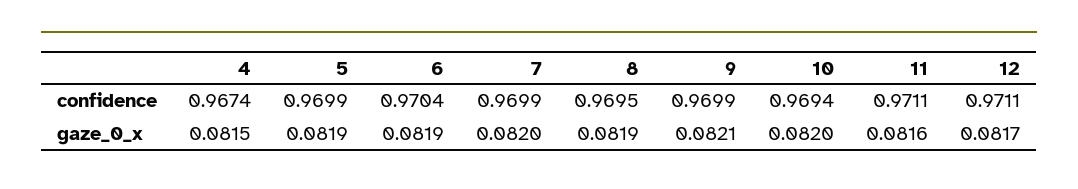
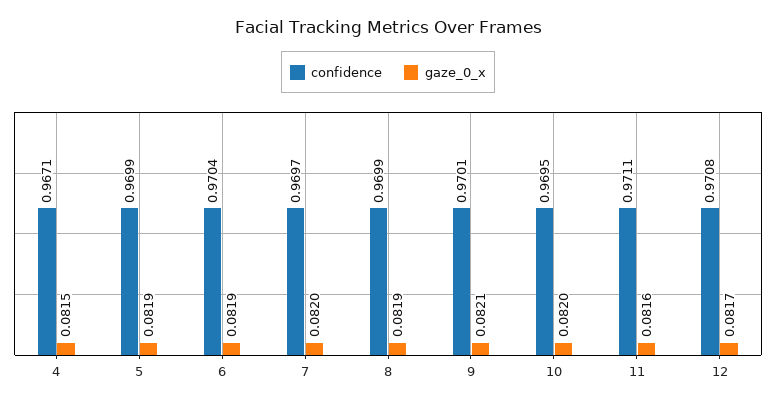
confidence, 4: 0.9674 -> 0.9671
confidence, 7: 0.9699 -> 0.9697
confidence, 8: 0.9695 -> 0.9699
confidence, 9: 0.9699 -> 0.9701
confidence, 10: 0.9694 -> 0.9695
confidence, 12: 0.9711 -> 0.9708

